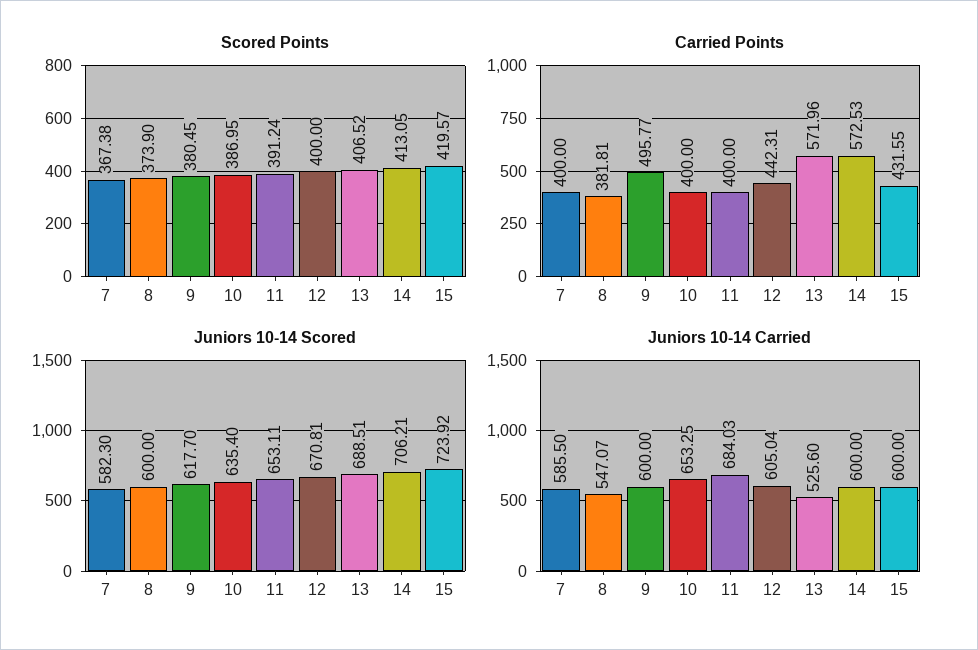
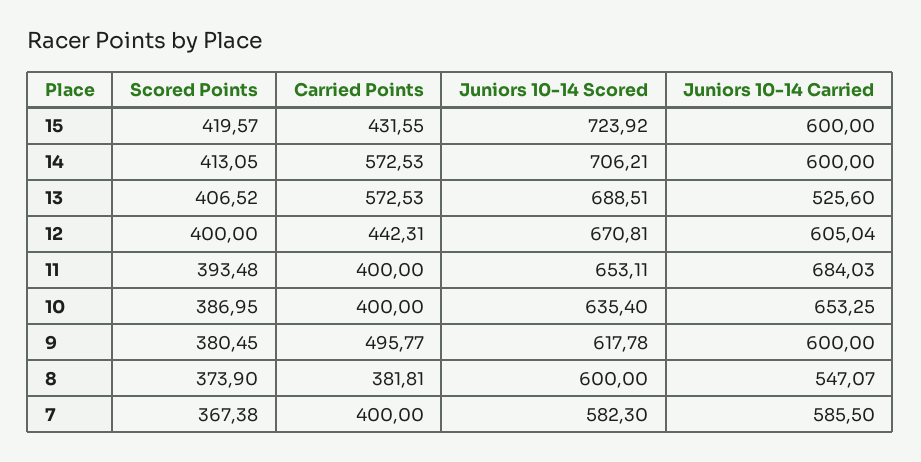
Scored Points, 11: 391.24 -> 393.48
Carried Points, 13: 571.96 -> 572.53
Juniors 10-14 Scored, 9: 617.7 -> 617.78

